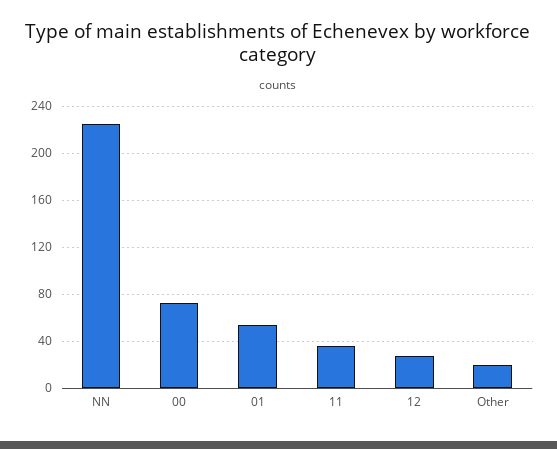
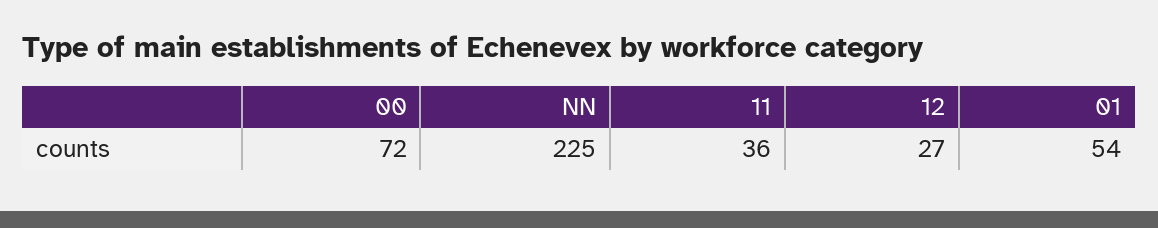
Other: 20 -> none

